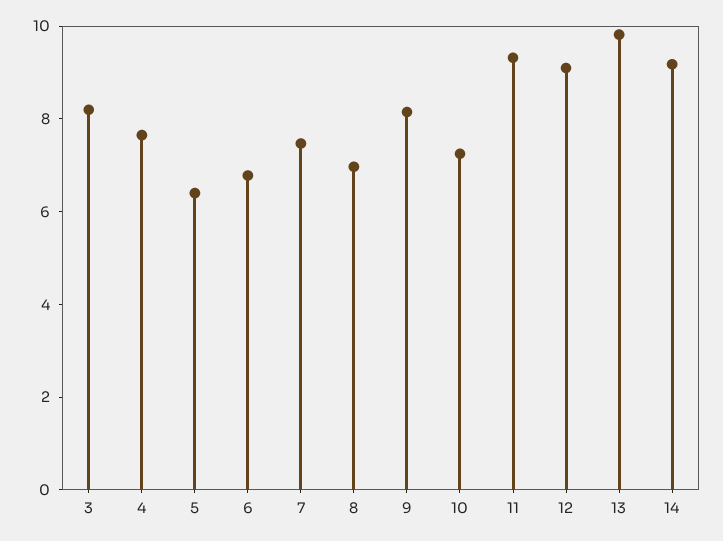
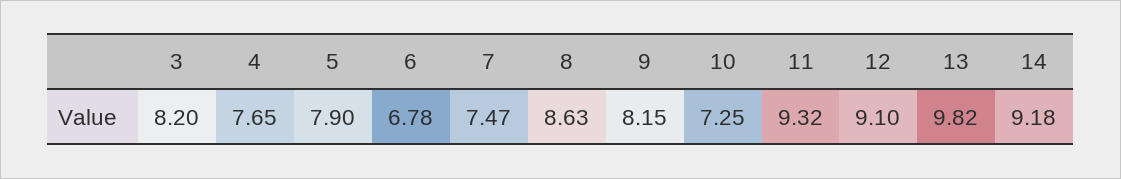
5: 6.5 -> 7.9
8: 7 -> 8.63

